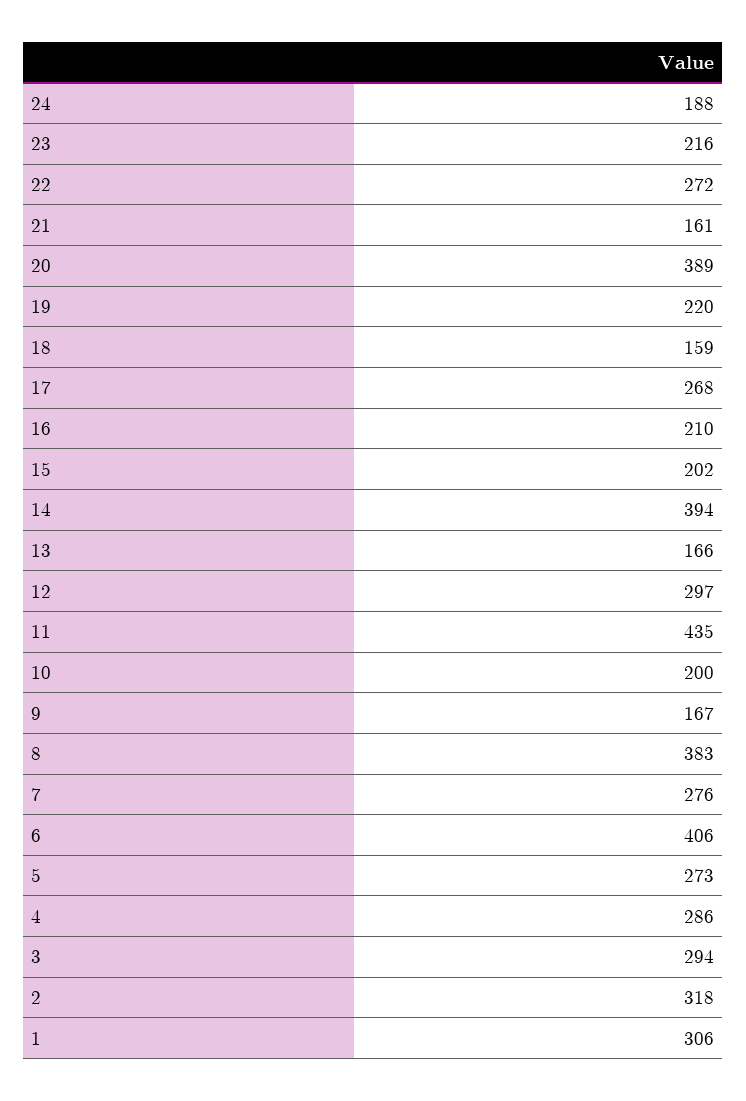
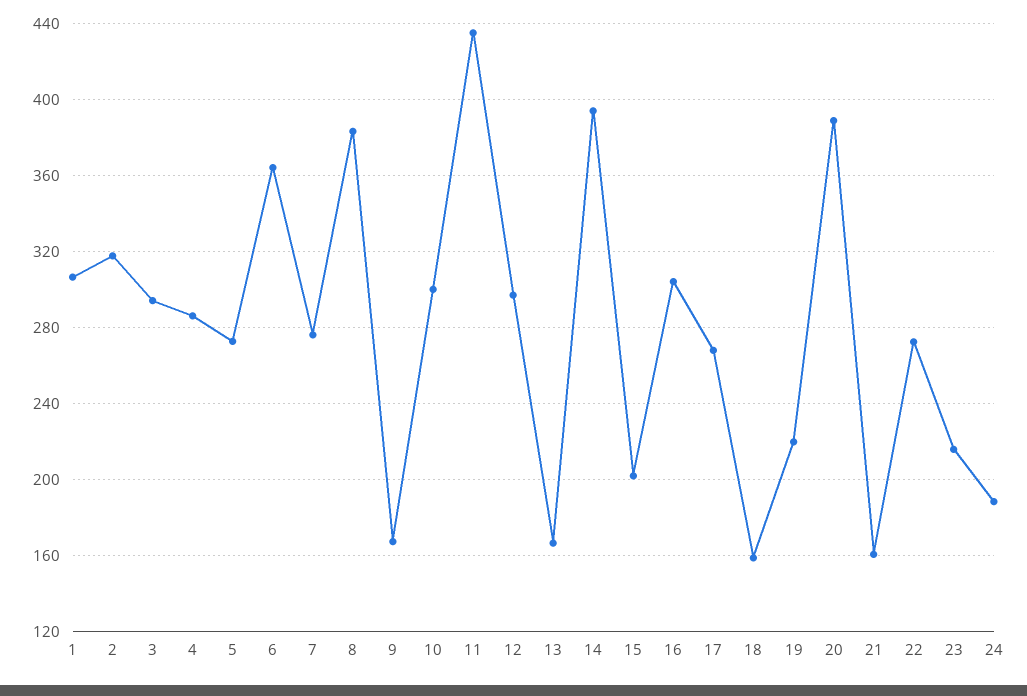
16: 210 -> 305
10: 200 -> 300
6: 406 -> 365

